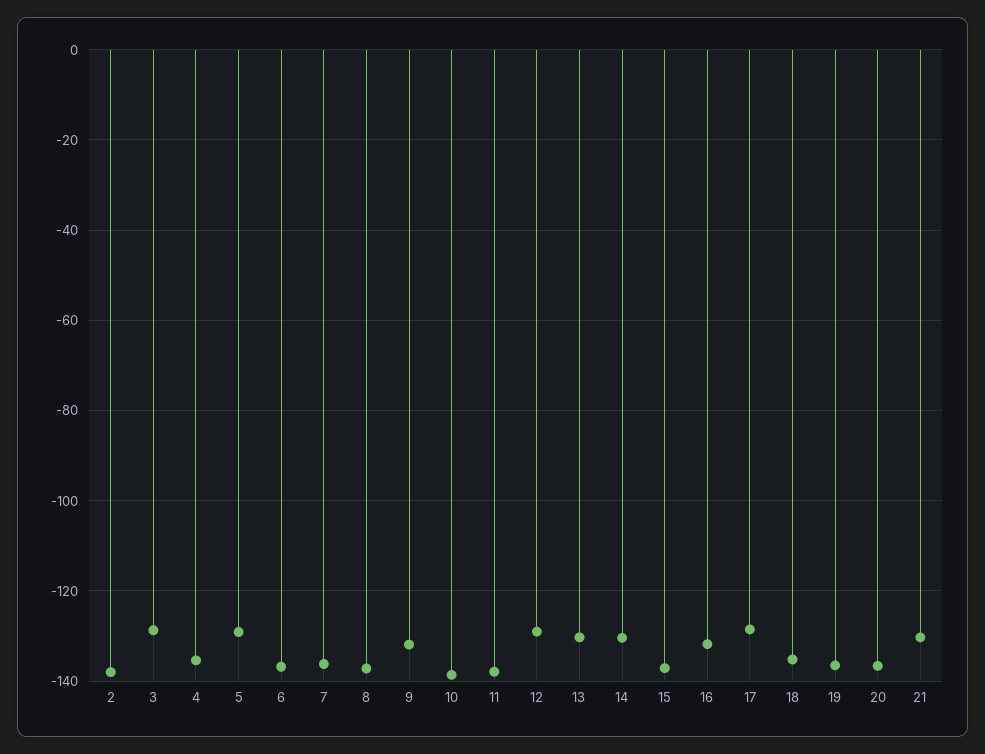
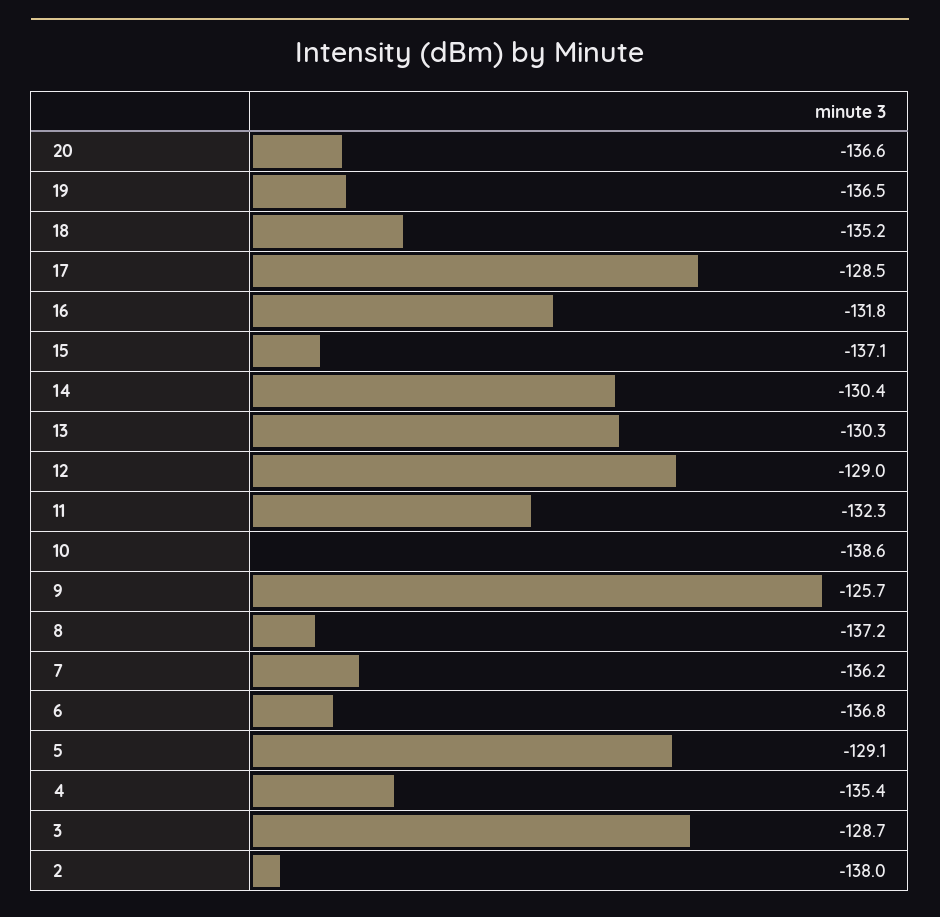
9: -132 -> -125.7
11: -138 -> -132.3
21: -130 -> none

